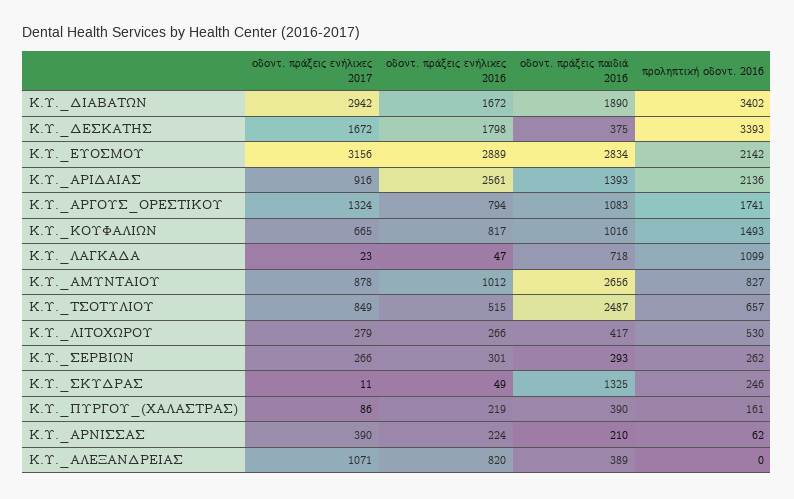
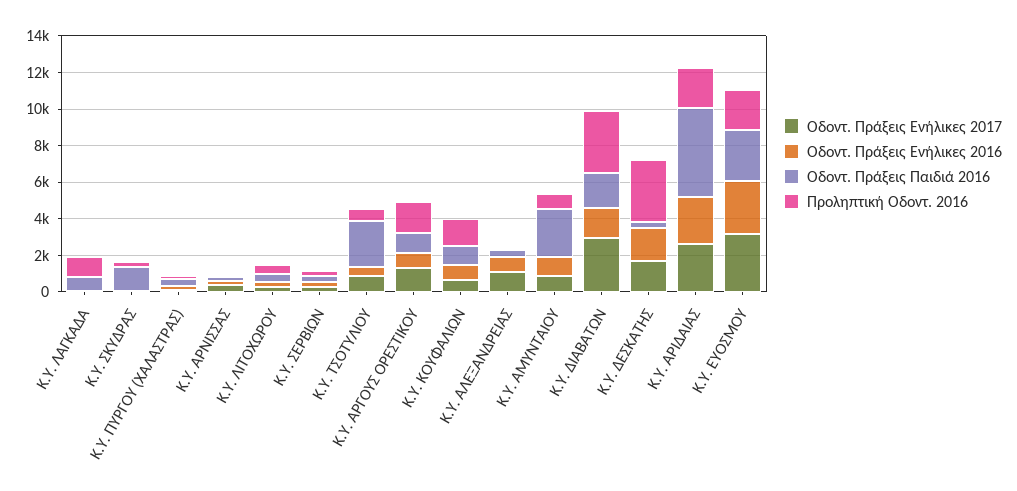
οδοντ. πράξεις ενήλικες 2017, Κ.Υ._ΑΡΙΔΑΙΑΣ: 916 -> 2500
οδοντ. πράξεις παιδιά 2016, Κ.Υ._ΑΡΙΔΑΙΑΣ: 1393 -> 5000

